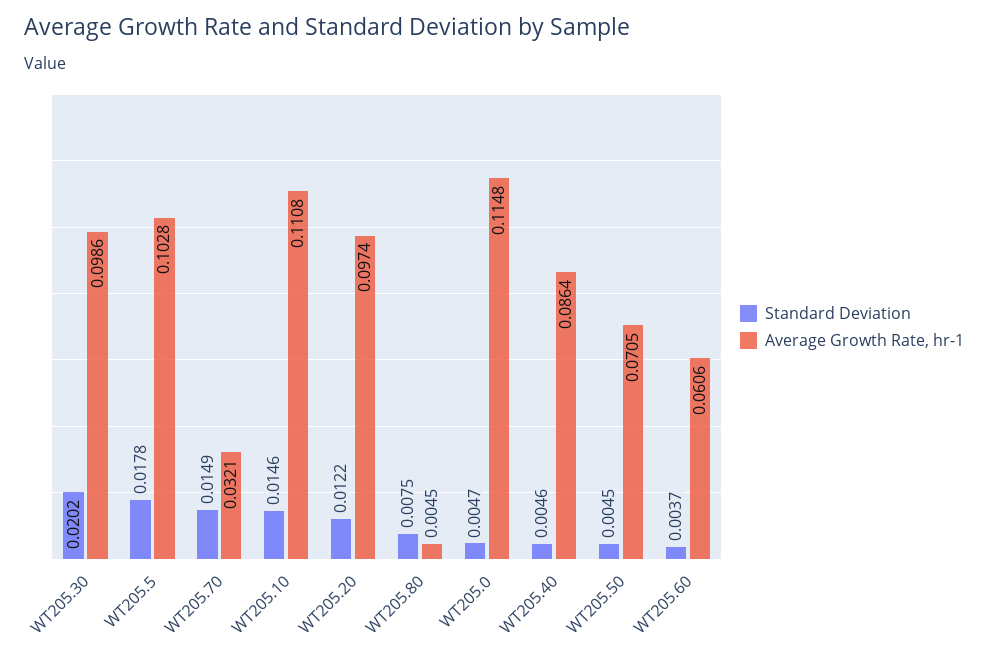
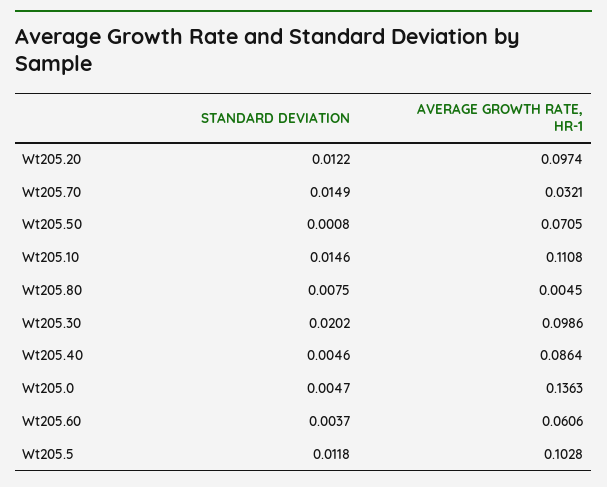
Standard Deviation, WT205.5: 0.0178 -> 0.0118
Average Growth Rate, hr-1, WT205.0: 0.1148 -> 0.1363
Standard Deviation, WT205.50: 0.0045 -> 0.0008

